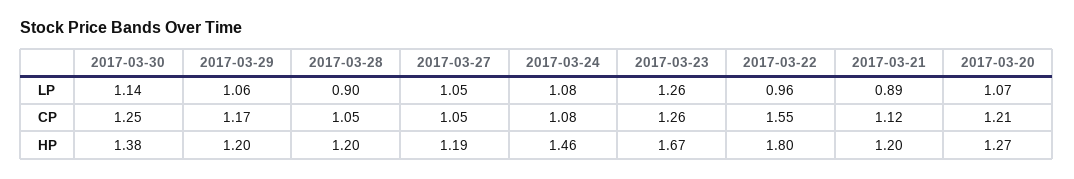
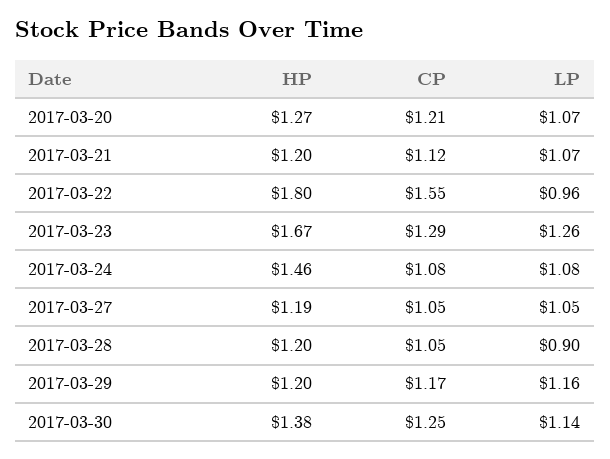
2017-03-29, LP: 1.06 -> 1.16
2017-03-21, LP: 0.89 -> 1.07
2017-03-23, CP: 1.26 -> 1.29

